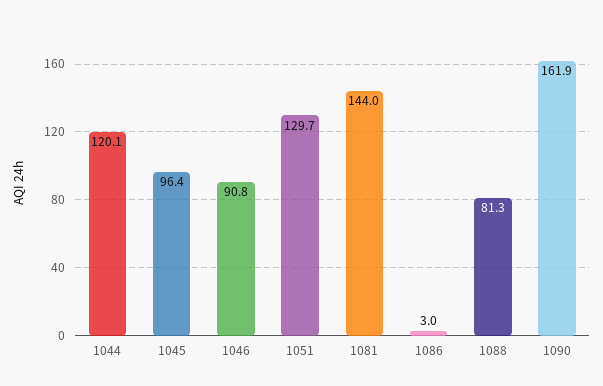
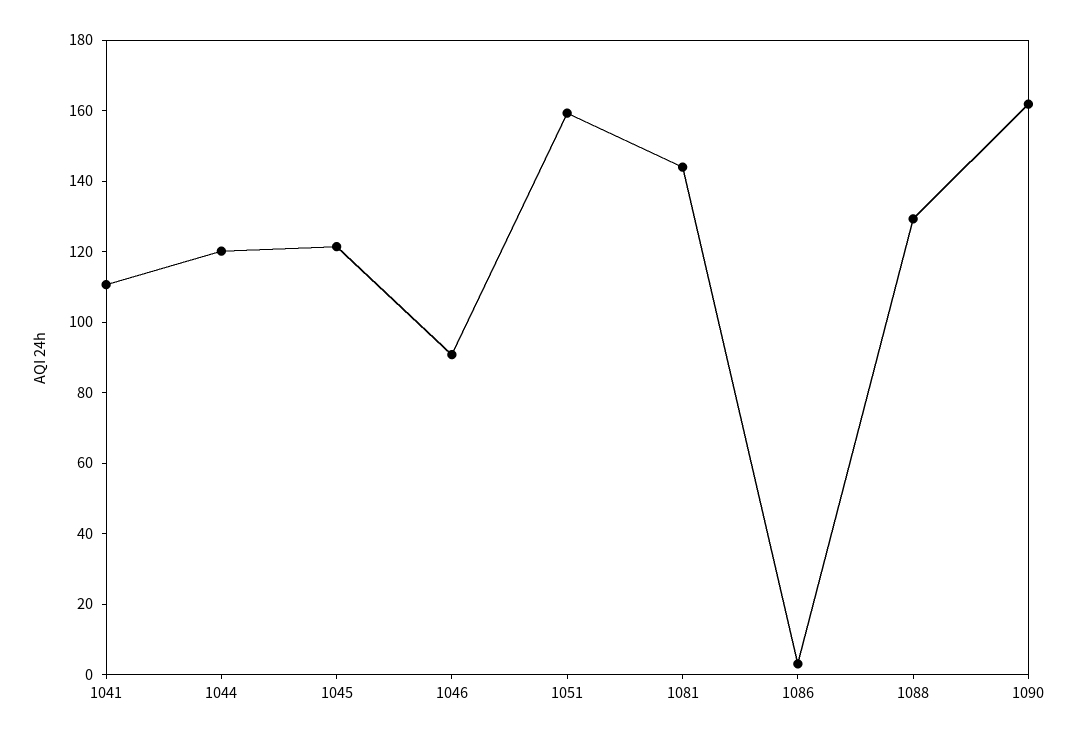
1045: 96.4 -> 120
1051: 129.7 -> 160
1088: 81.3 -> 130
1041: none -> 110

